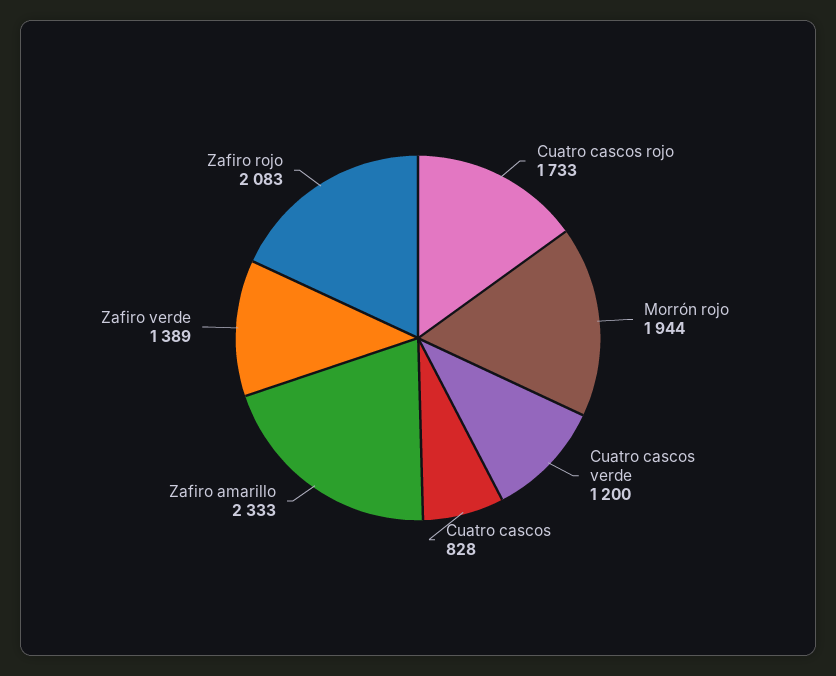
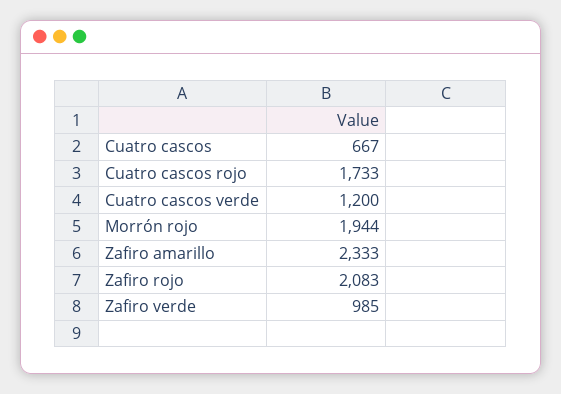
Cuatro cascos: 828 -> 667
Zafiro verde: 1389 -> 985

